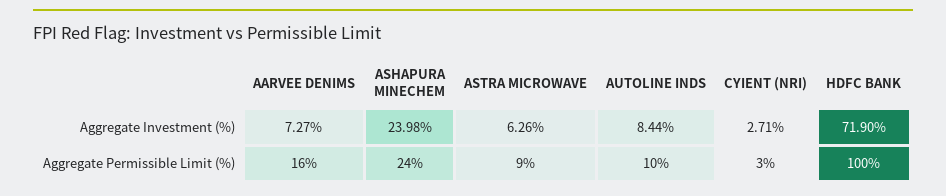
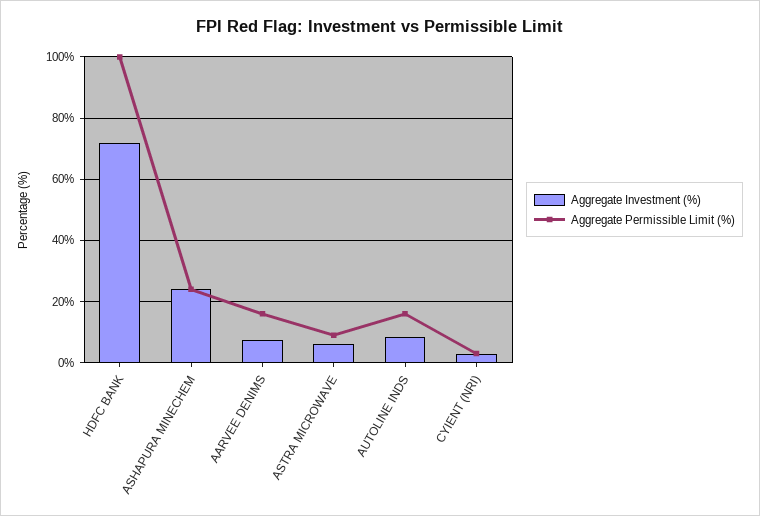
Aggregate Permissible Limit (%), AUTOLINE INDS: 10 -> 16

